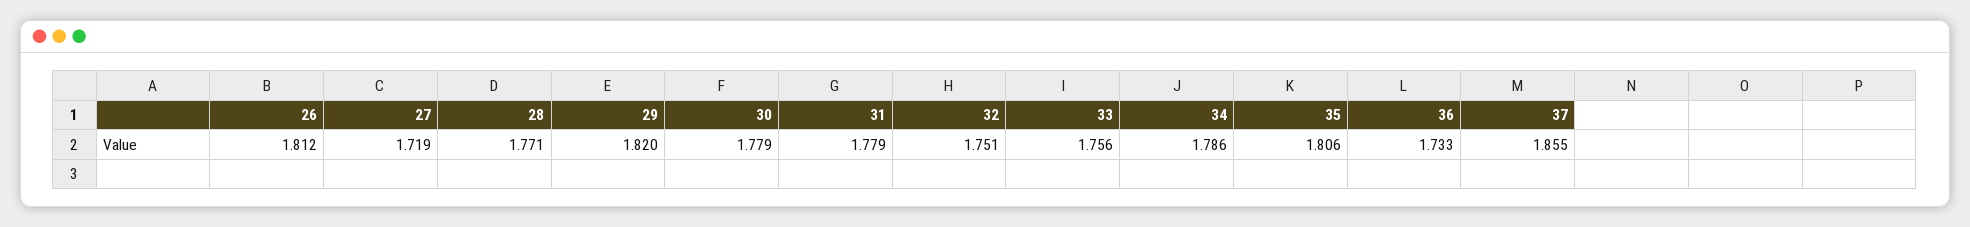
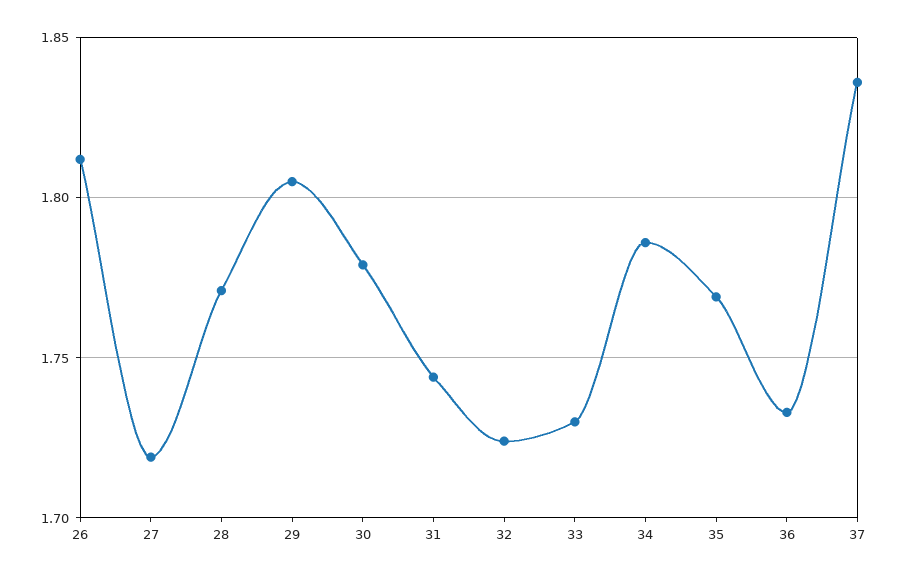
29: 1.82 -> 1.805
31: 1.779 -> 1.745
32: 1.751 -> 1.725
33: 1.756 -> 1.73
35: 1.806 -> 1.77
37: 1.855 -> 1.835

